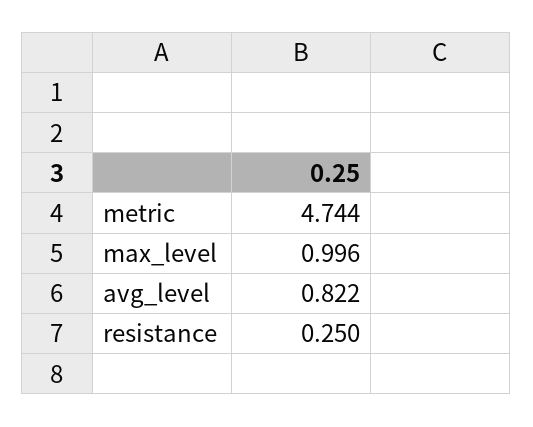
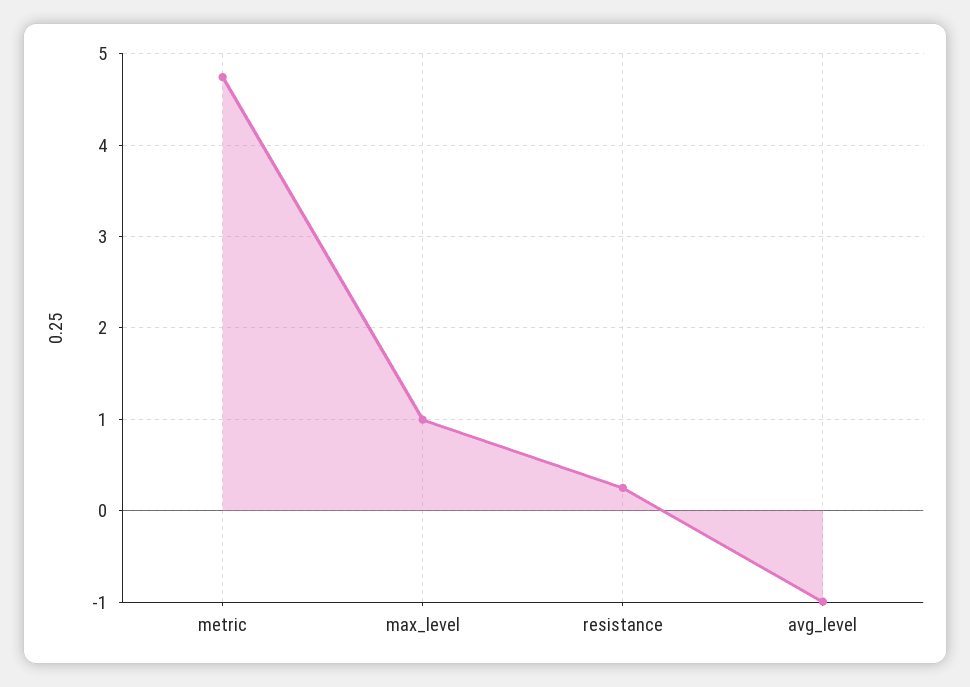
avg_level: 0.822 -> -1

